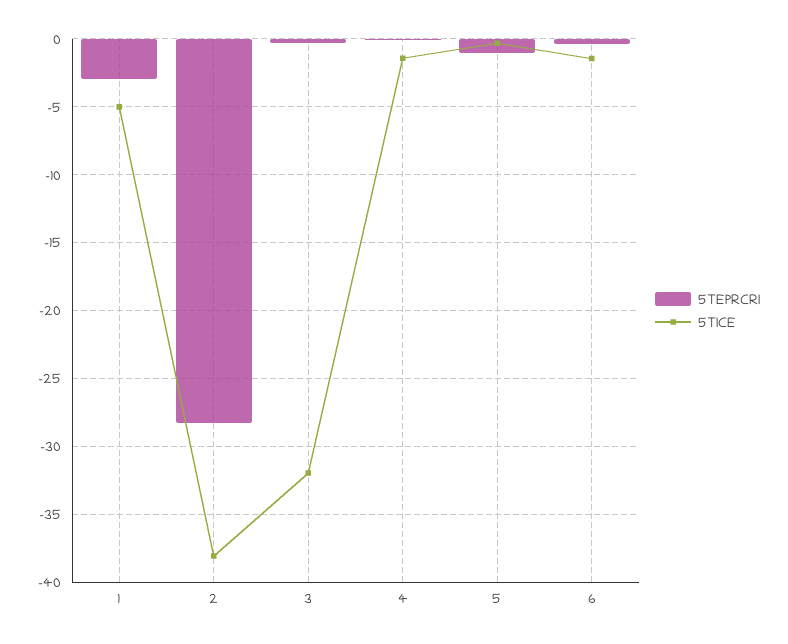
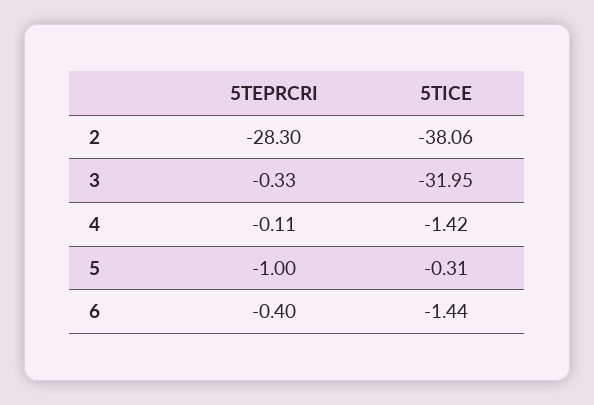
5TEPRCRI, 1: -3 -> none
5TICE, 1: -5 -> none

